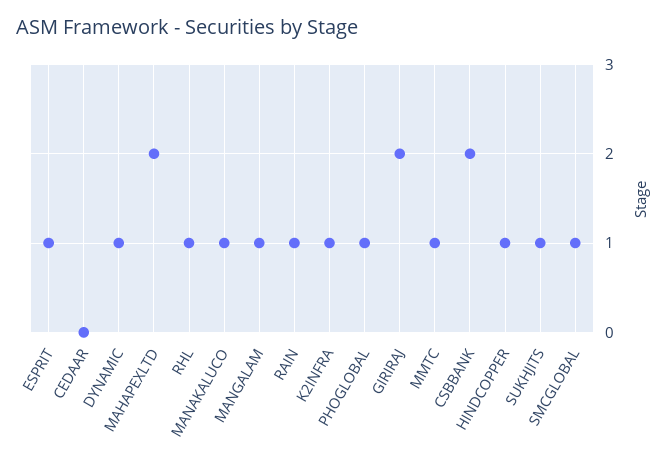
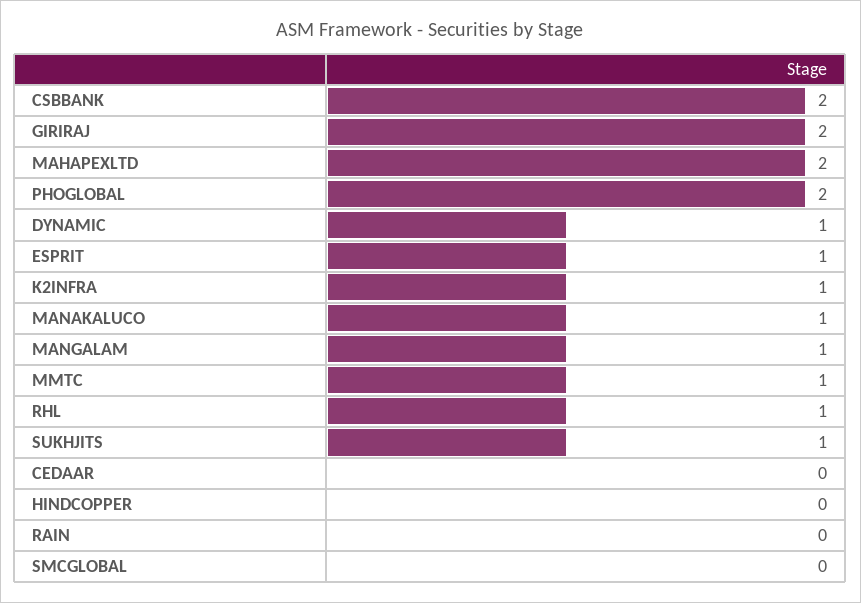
RAIN: 1 -> 0
PHOGLOBAL: 1 -> 2
HINDCOPPER: 1 -> 0
SMCGLOBAL: 1 -> 0

